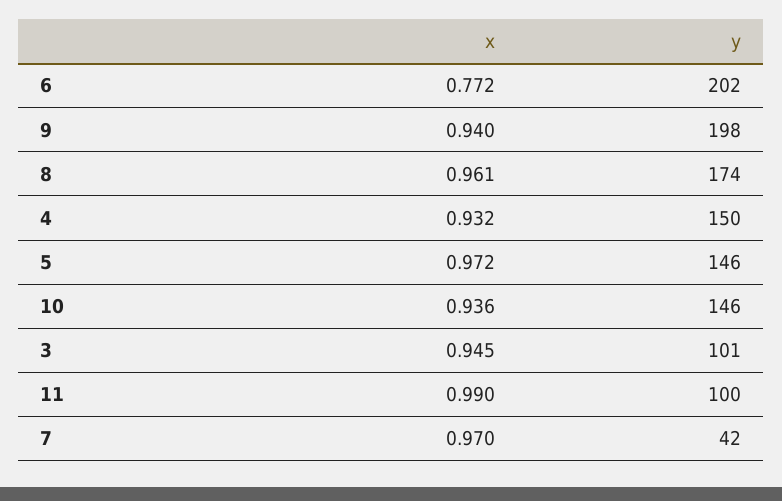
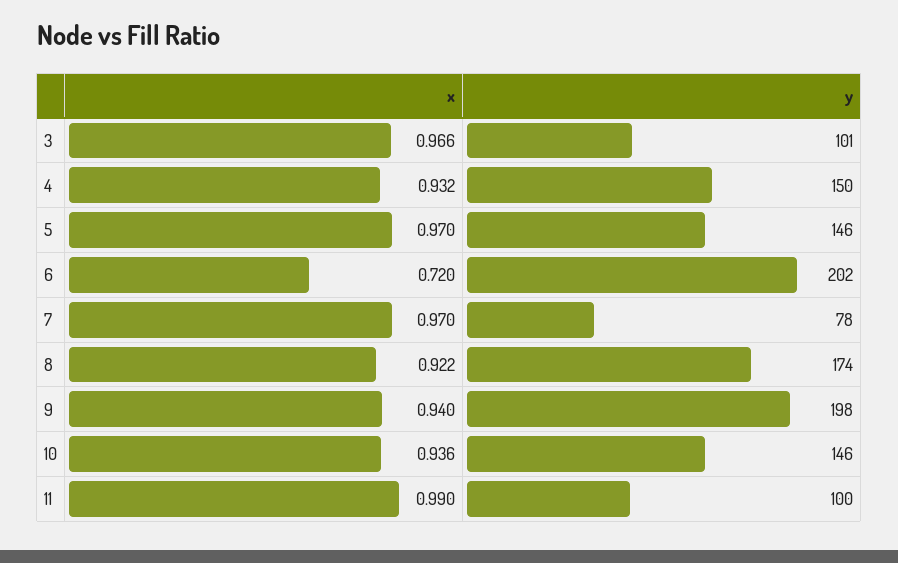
x, 6: 0.772 -> 0.72
x, 8: 0.961 -> 0.922
x, 5: 0.972 -> 0.97
x, 3: 0.945 -> 0.966
y, 7: 42 -> 78

